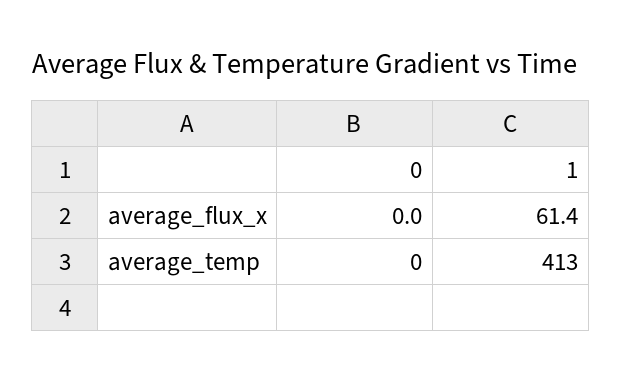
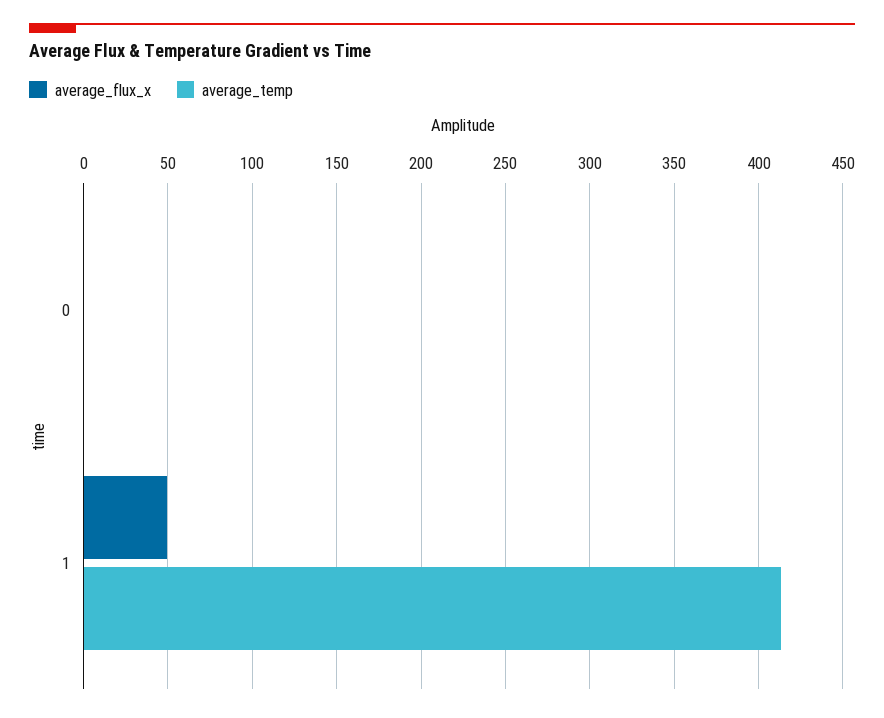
average_flux_x, 1: 61.4 -> 50

